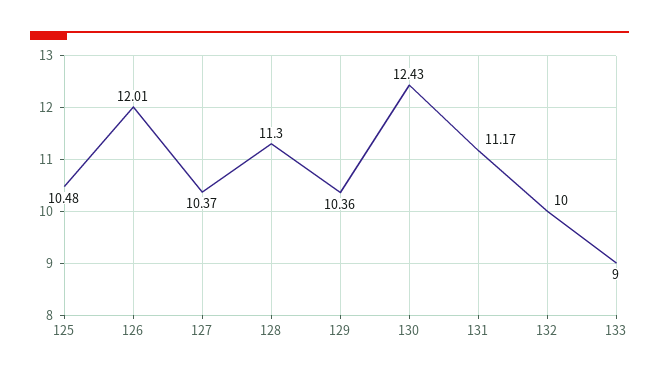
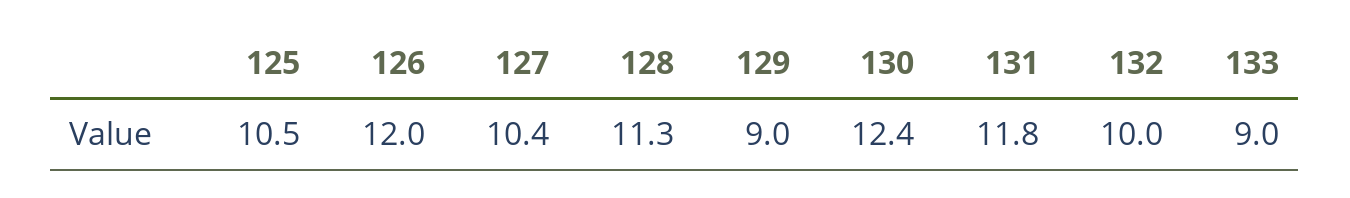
129: 10.36 -> 9
131: 11.17 -> 11.8

